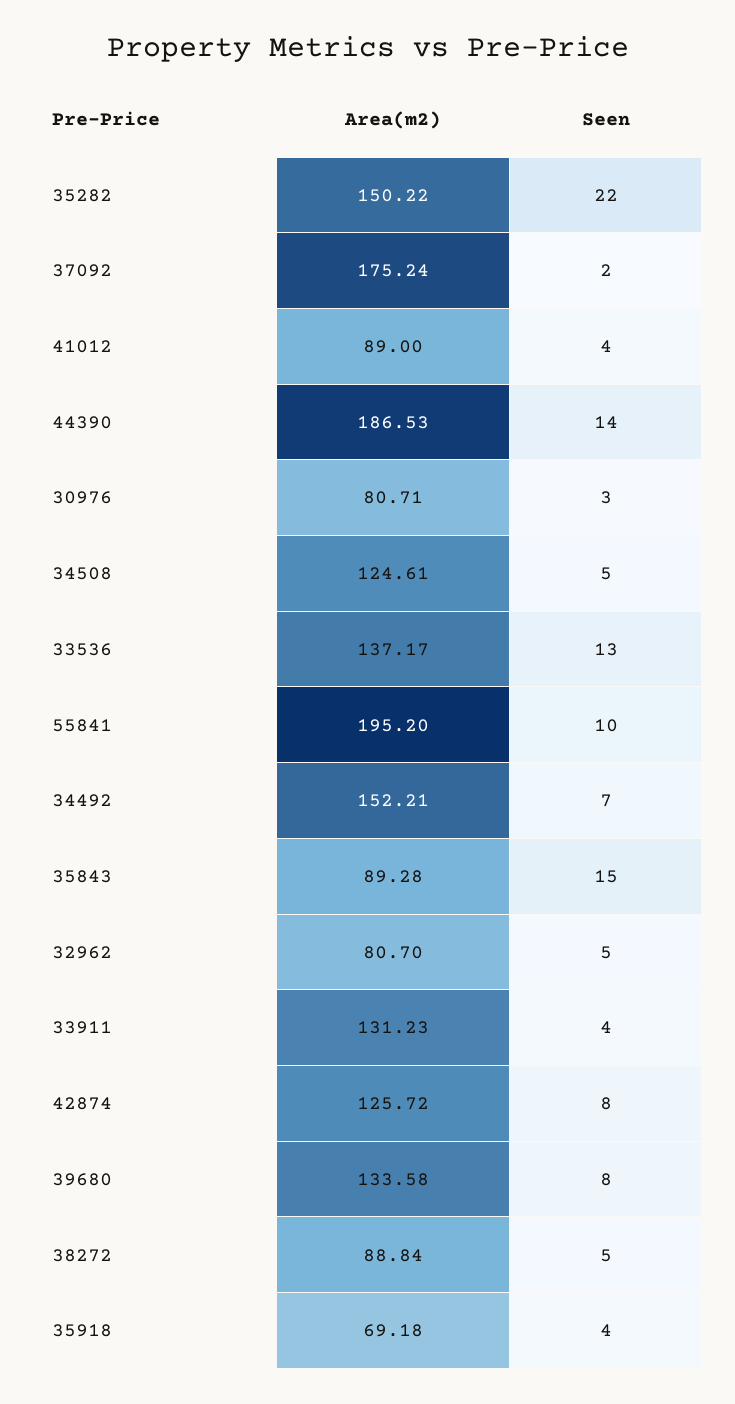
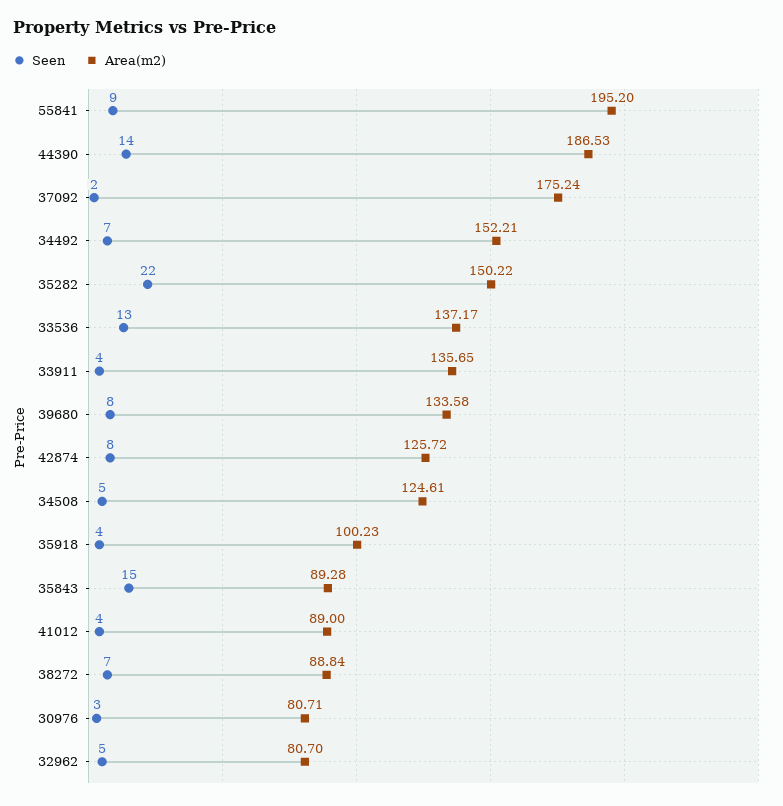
Seen, 55841: 10 -> 9
Area(m2), 33911: 131.23 -> 135.65
Seen, 38272: 5 -> 7
Area(m2), 35918: 69.18 -> 100.23

